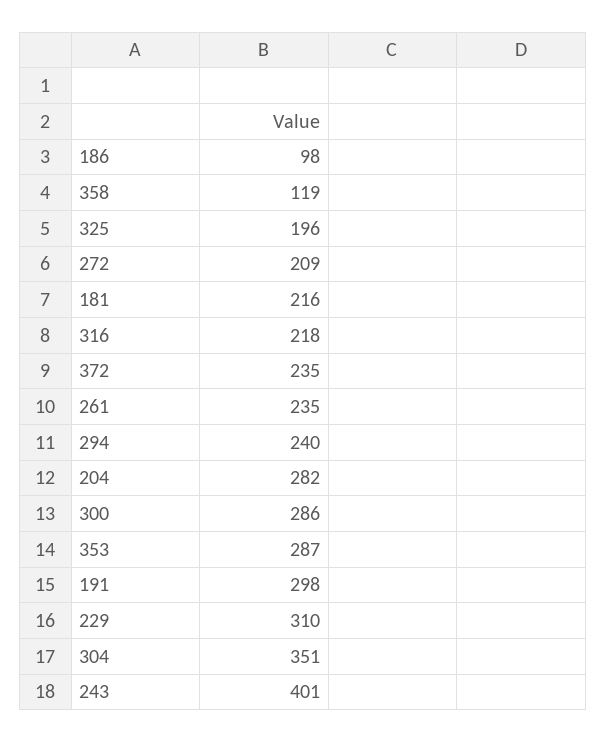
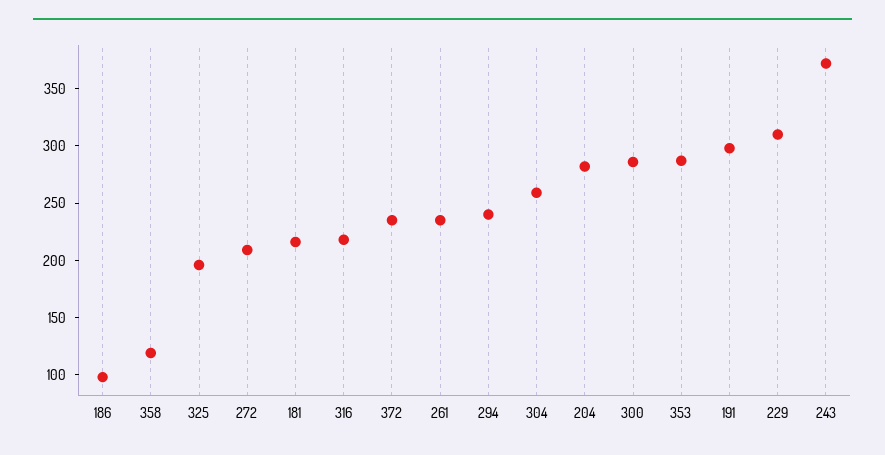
304: 351 -> 260
243: 401 -> 370

